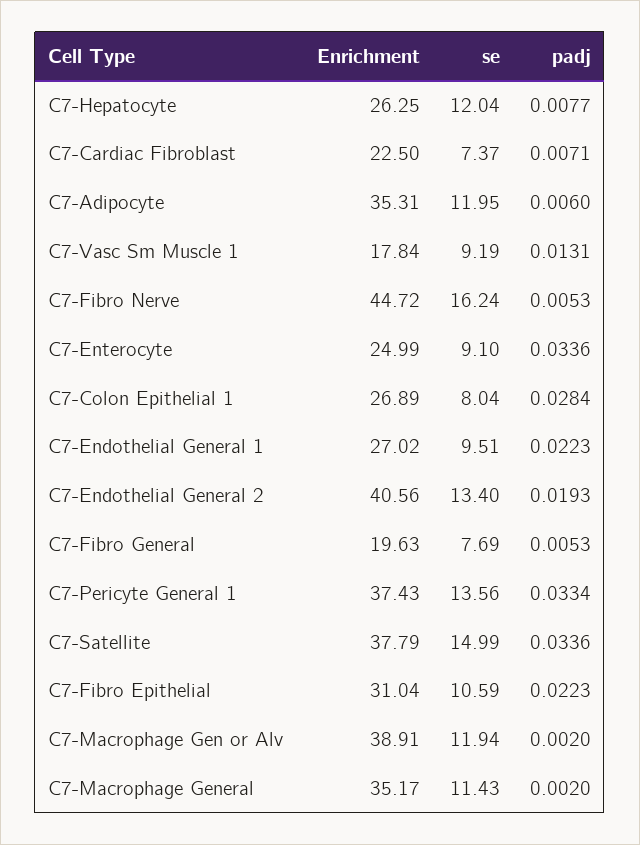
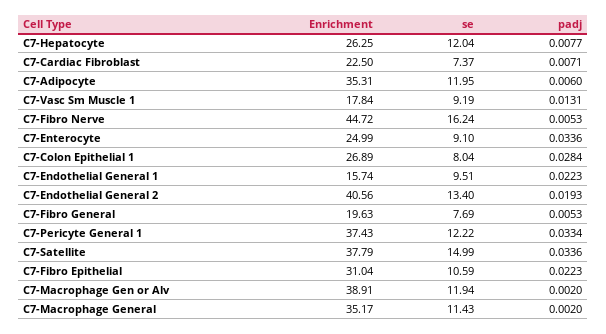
Enrichment, C7-Endothelial General 1: 27.02 -> 15.74
se, C7-Pericyte General 1: 13.56 -> 12.22

